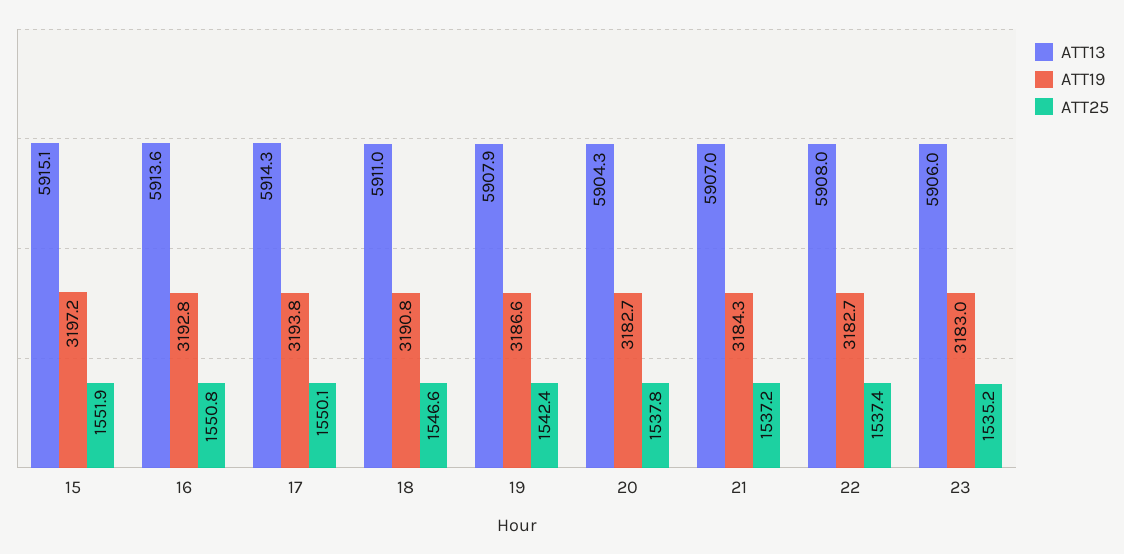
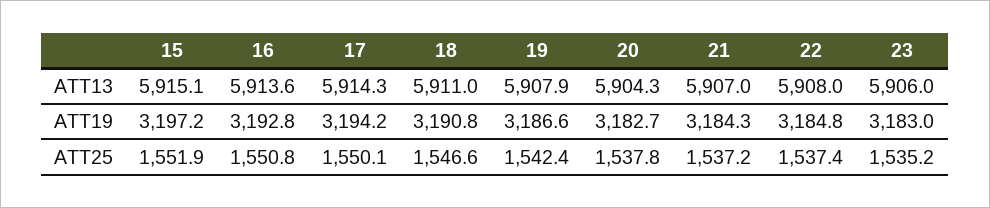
ATT19, 17: 3193.8 -> 3194.2
ATT19, 22: 3182.7 -> 3184.8

